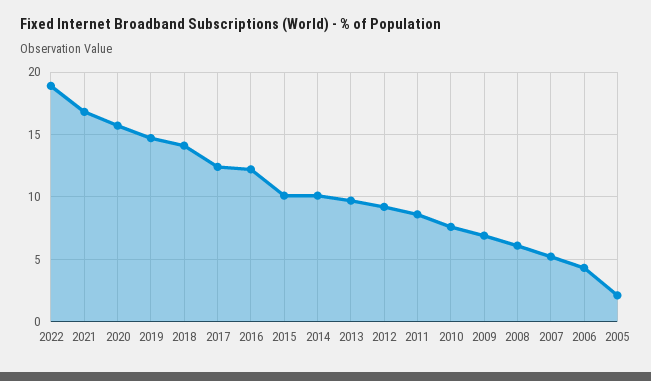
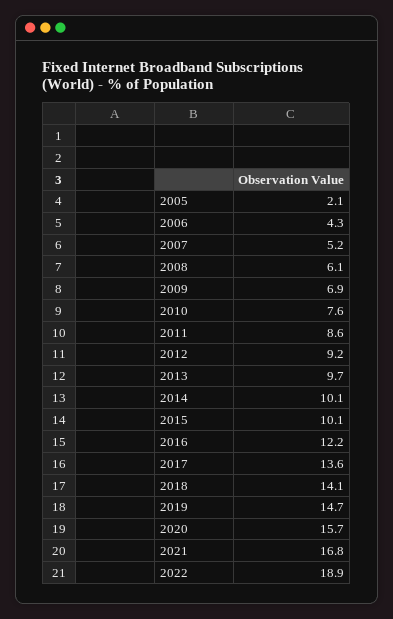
2017: 12.5 -> 13.6

